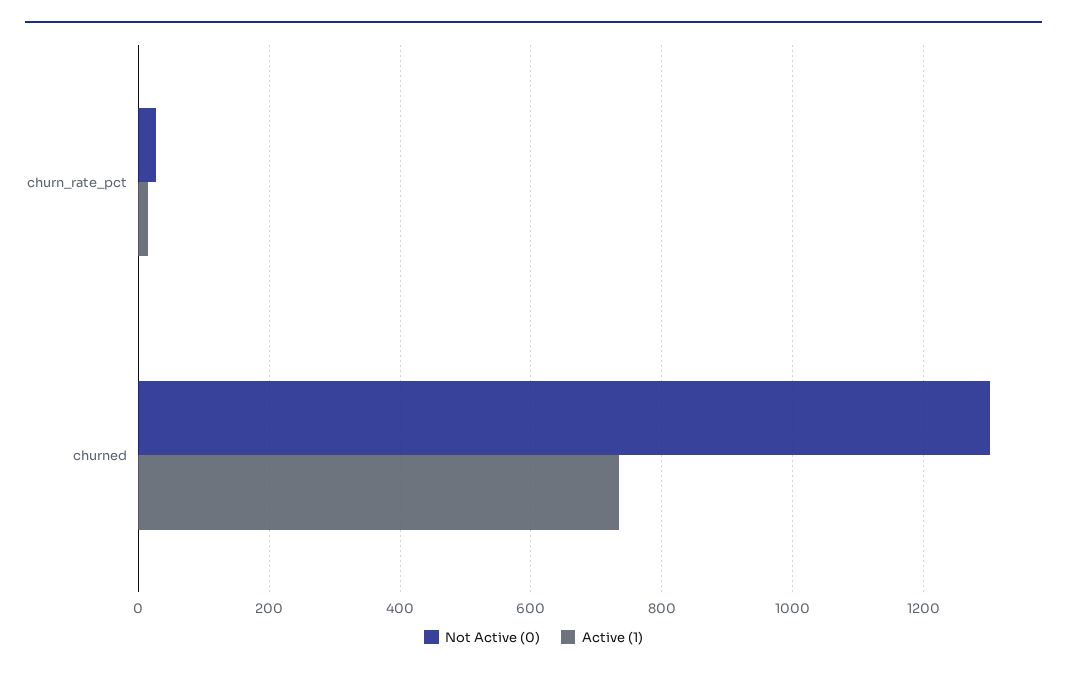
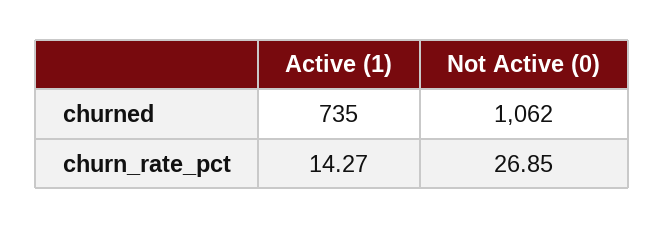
Not Active (0), churned: 1300 -> 1062

